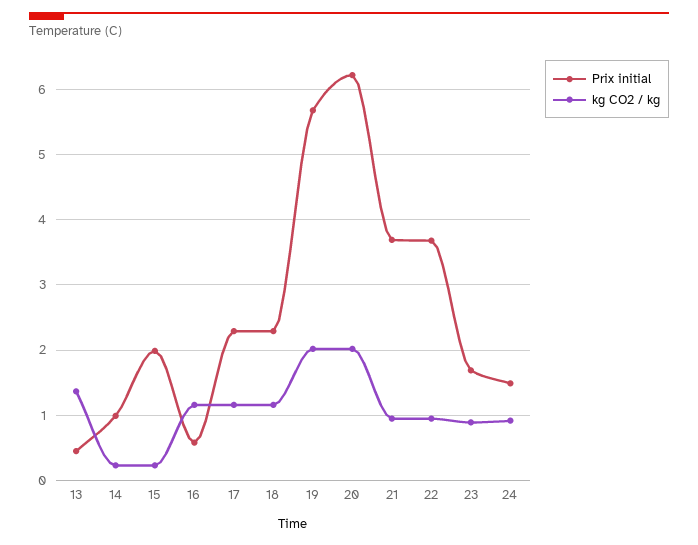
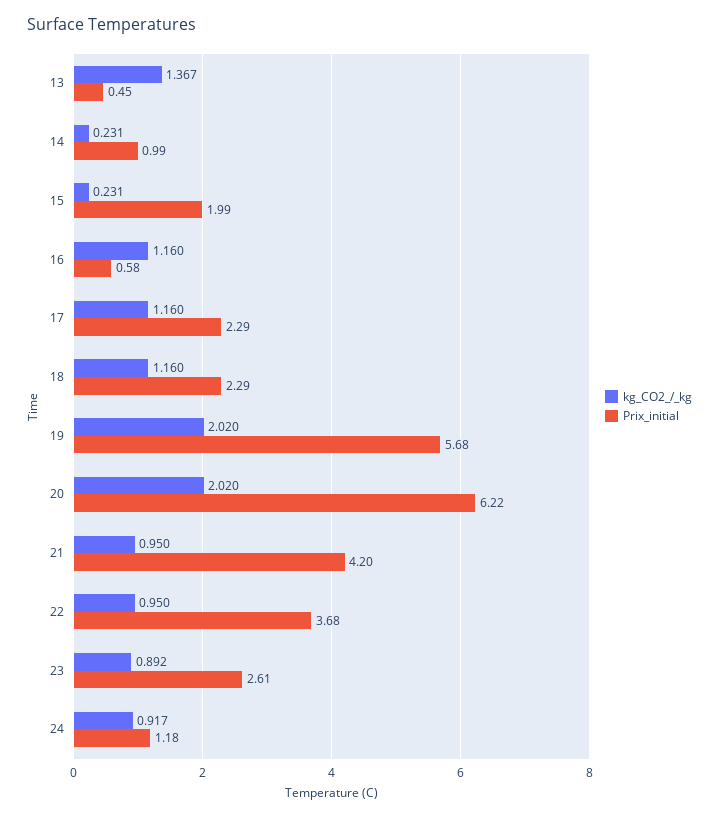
Prix initial, 21: 3.7 -> 4.2
Prix initial, 23: 1.7 -> 2.61
Prix initial, 24: 1.5 -> 1.18

